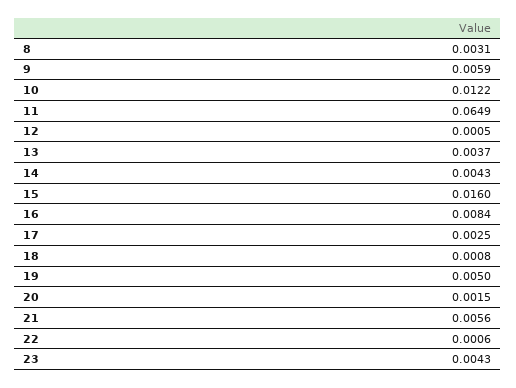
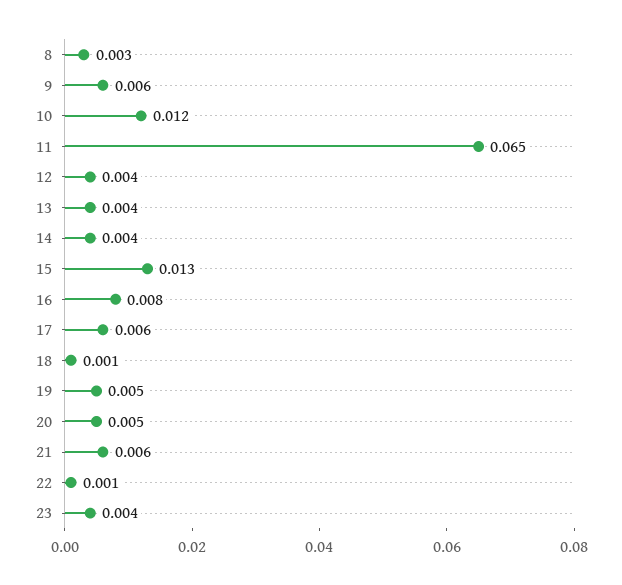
12: 0.0005 -> 0.004
15: 0.016 -> 0.013
17: 0.0025 -> 0.006
20: 0.0015 -> 0.005

